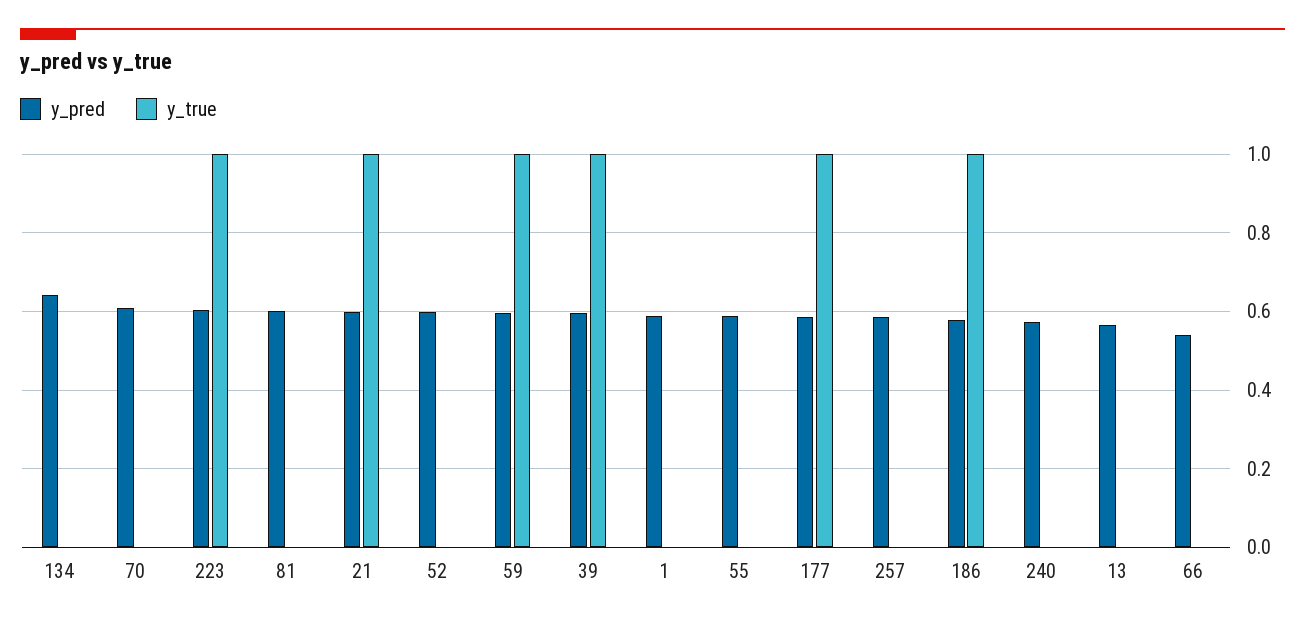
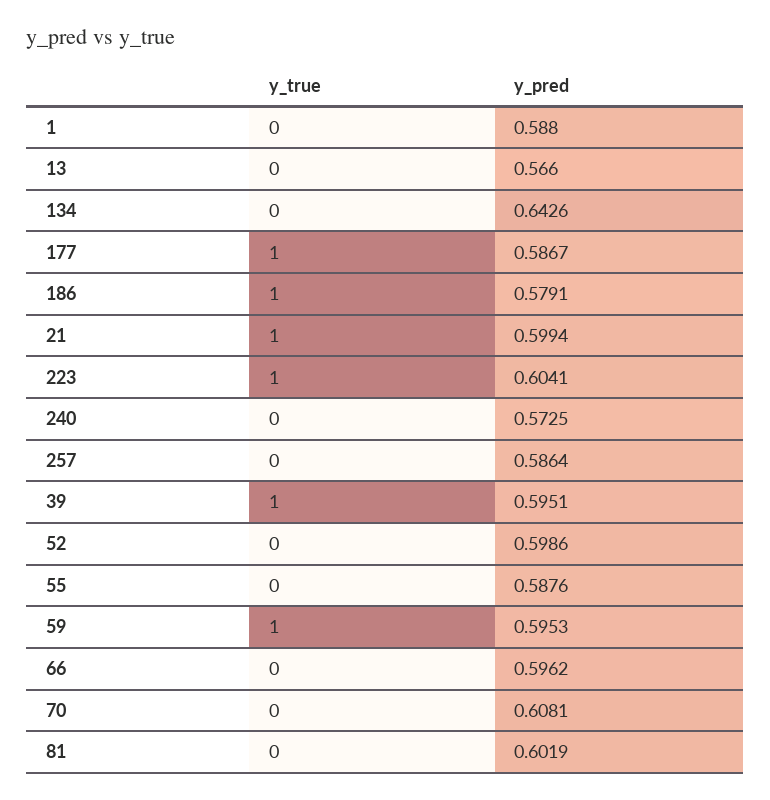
y_pred, 66: 0.54 -> 0.5962

